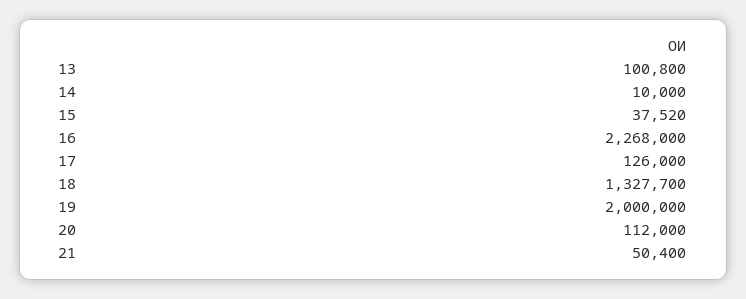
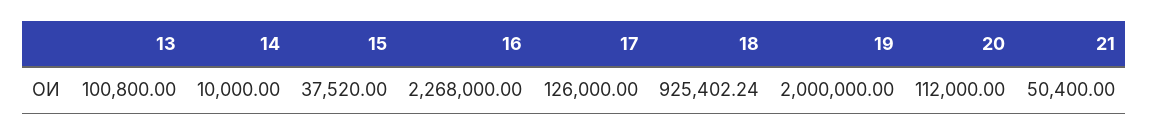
18: 1327700 -> 925402.24

